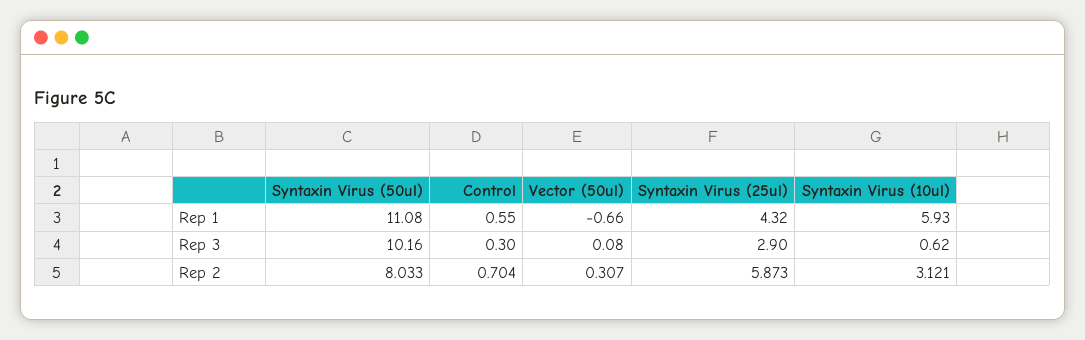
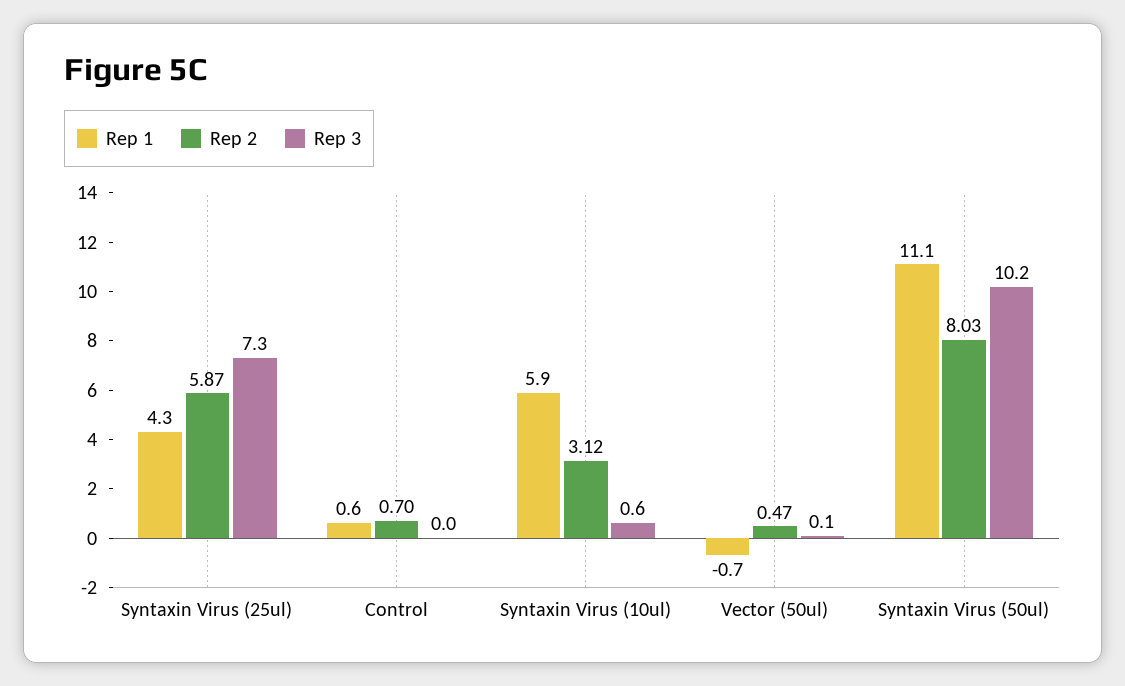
Rep 3, Control: 0.3 -> 0
Rep 3, Syntaxin Virus (25ul): 2.9 -> 7.3
Rep 2, Vector (50ul): 0.307 -> 0.47

